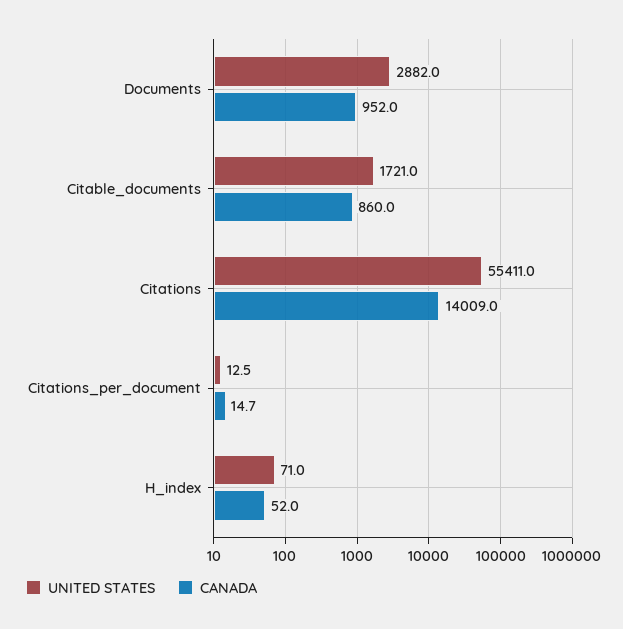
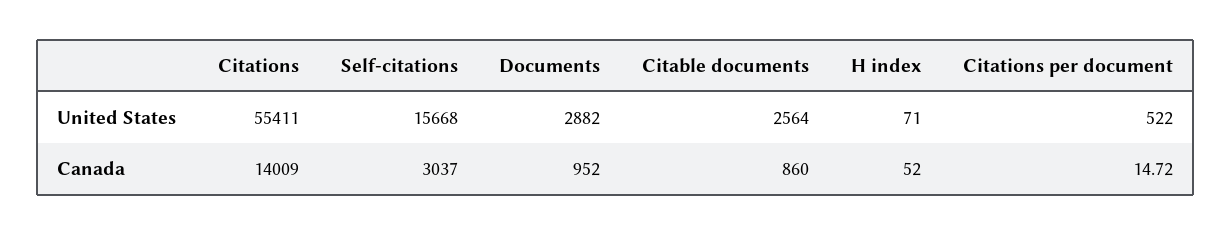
UNITED STATES, Citable_documents: 1721 -> 2564
UNITED STATES, Citations_per_document: 12.5 -> 522
UNITED STATES, Self-citations: none -> 15668
CANADA, Self-citations: none -> 3037

